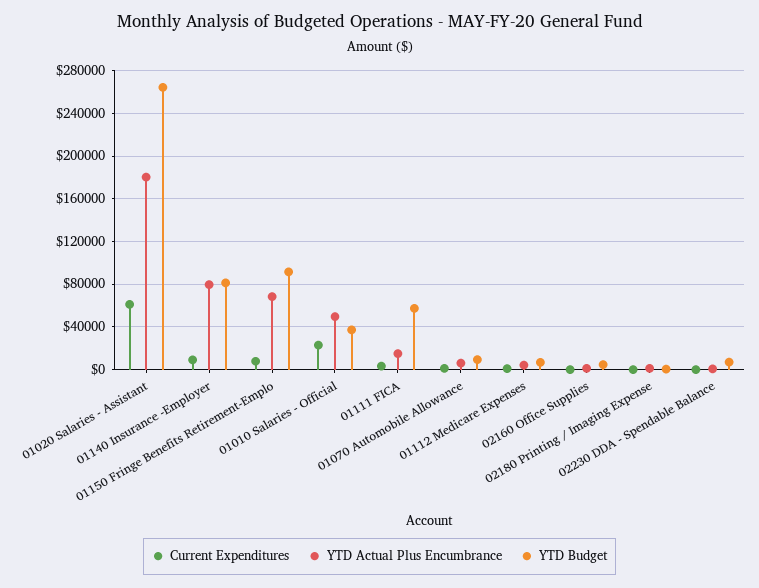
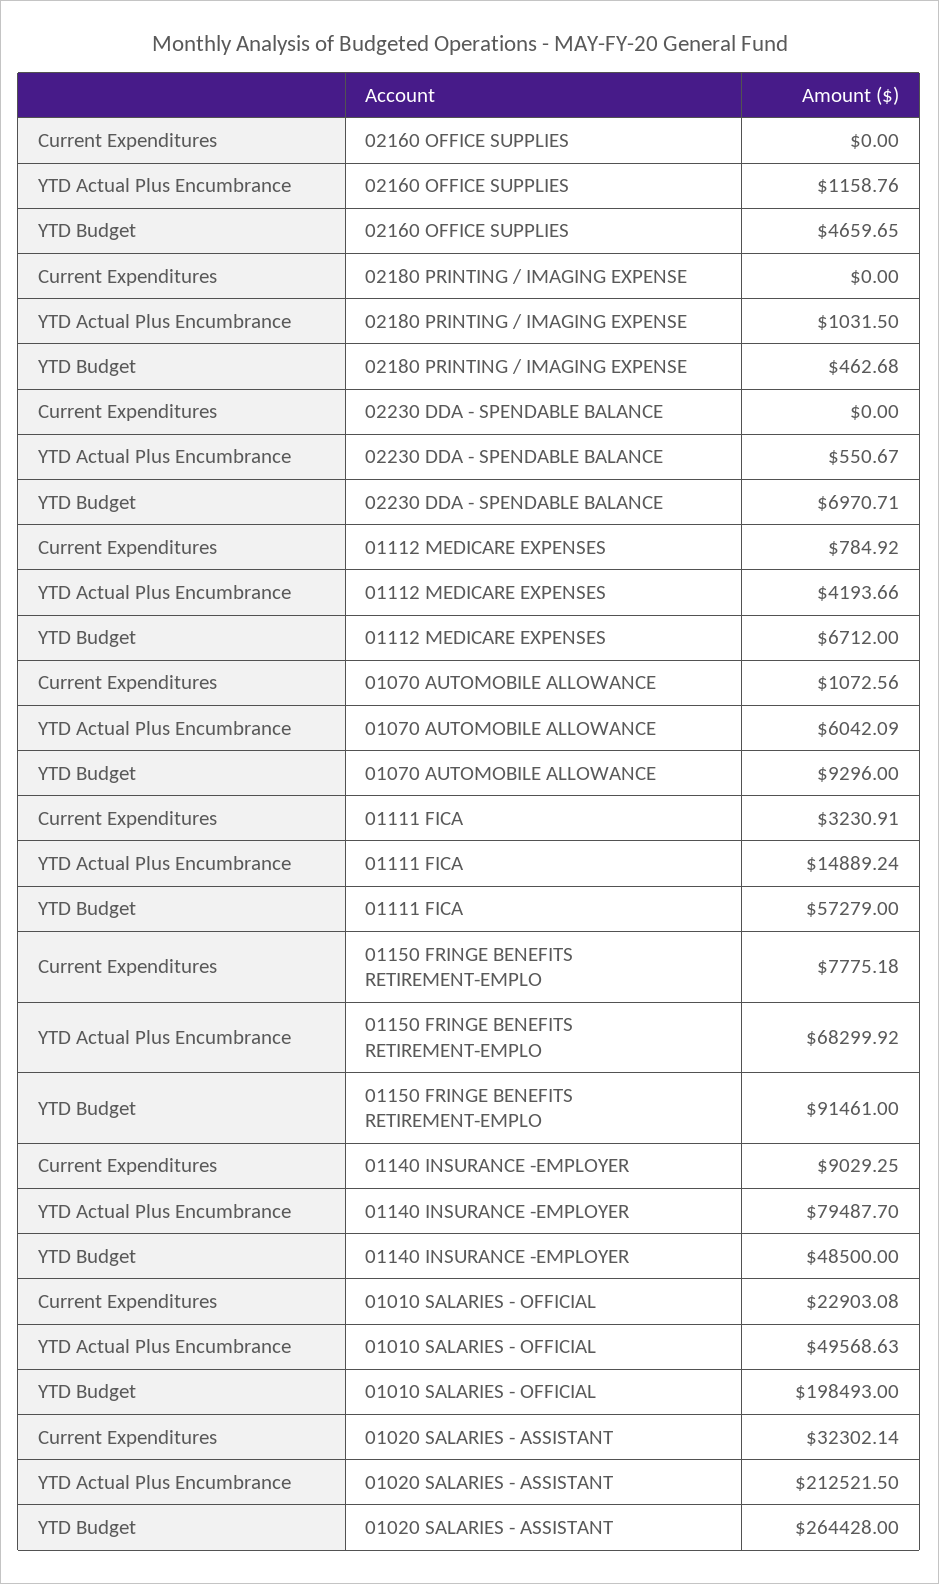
Current Expenditures, 01020 Salaries - Assistant: 60000 -> 32302.14
YTD Actual Plus Encumbrance, 01020 Salaries - Assistant: 180000 -> 212521.5
YTD Budget, 01140 Insurance -Employer: 80000 -> 48500
YTD Budget, 01010 Salaries - Official: 40000 -> 198493

